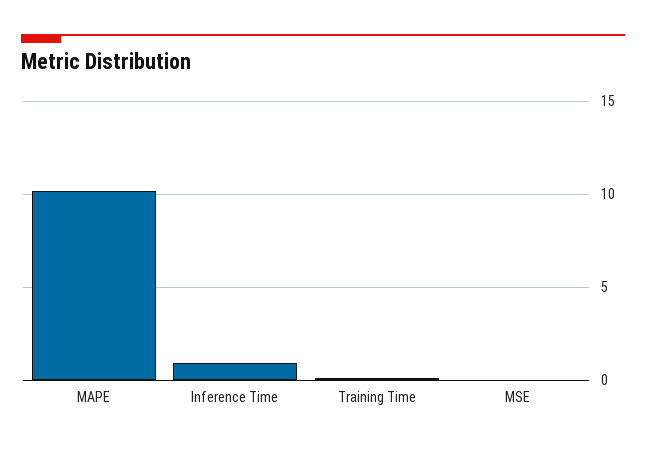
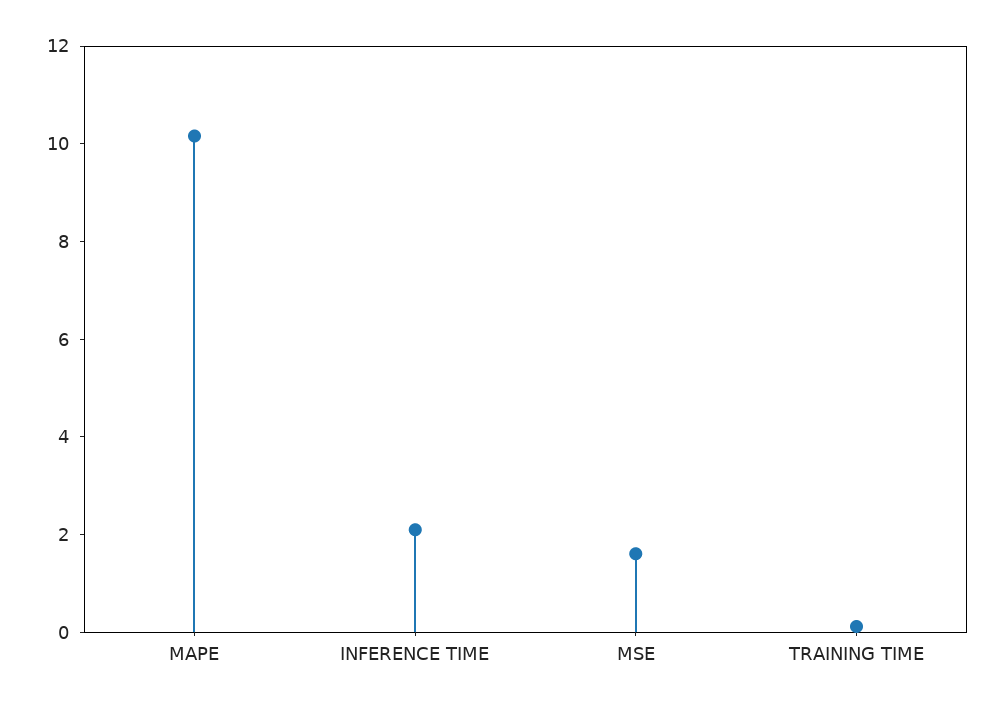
Inference Time: 1 -> 2
MSE: 0 -> 1.5

